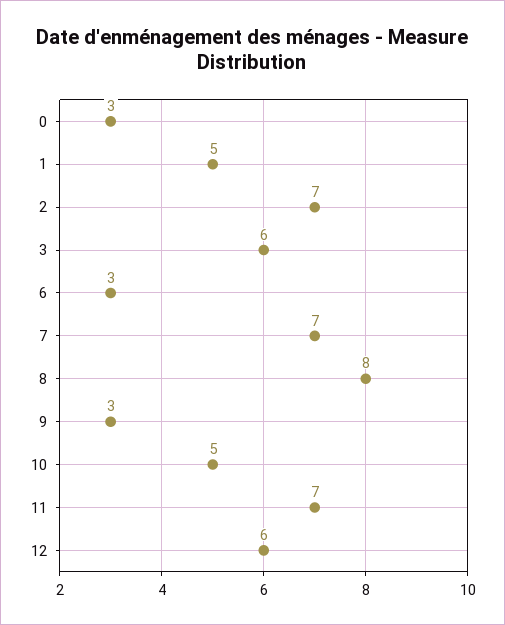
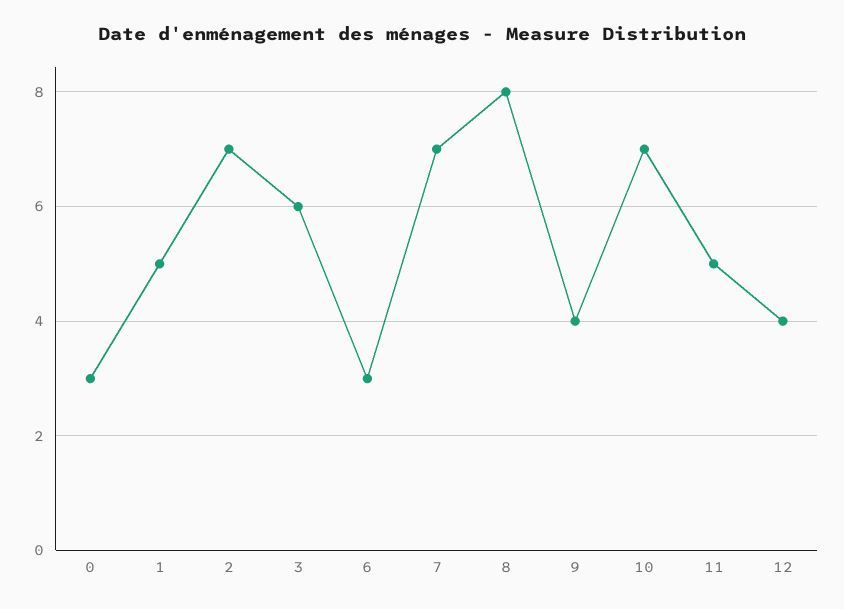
9: 3 -> 4
10: 5 -> 7
11: 7 -> 5
12: 6 -> 4

